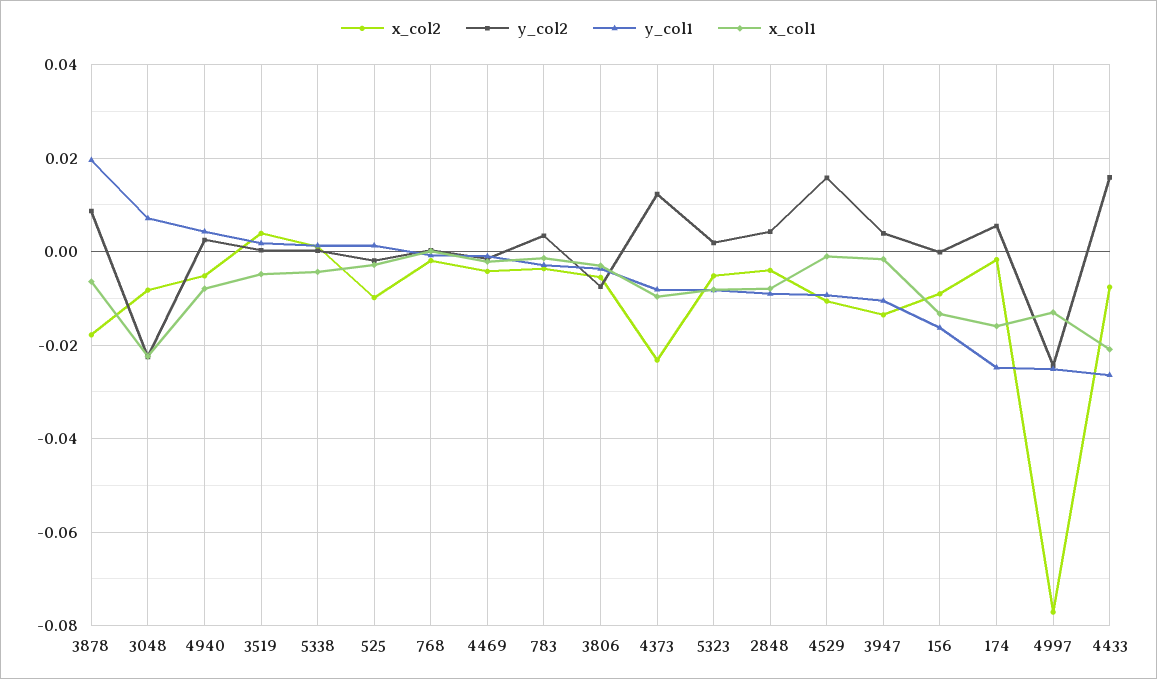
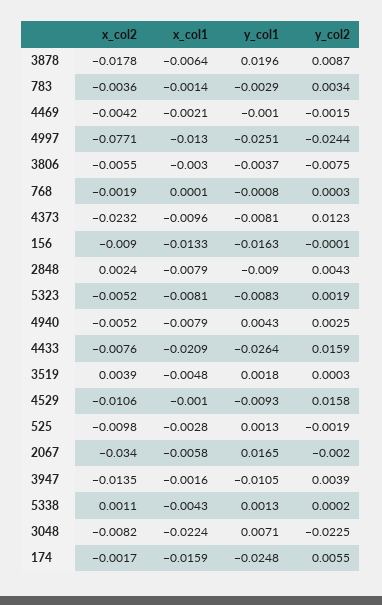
x_col2, 2848: -0.004 -> 0.0024
x_col2, 2067: none -> -0.034
x_col1, 2067: none -> -0.0058
y_col1, 2067: none -> 0.0165
y_col2, 2067: none -> -0.002

